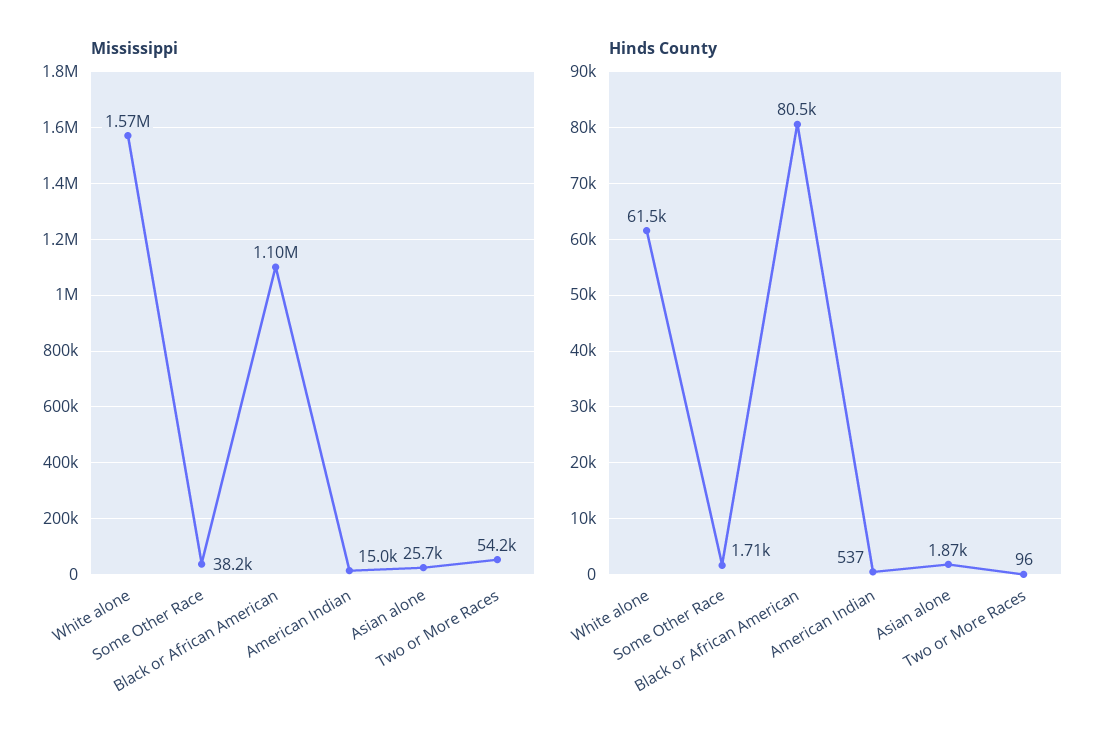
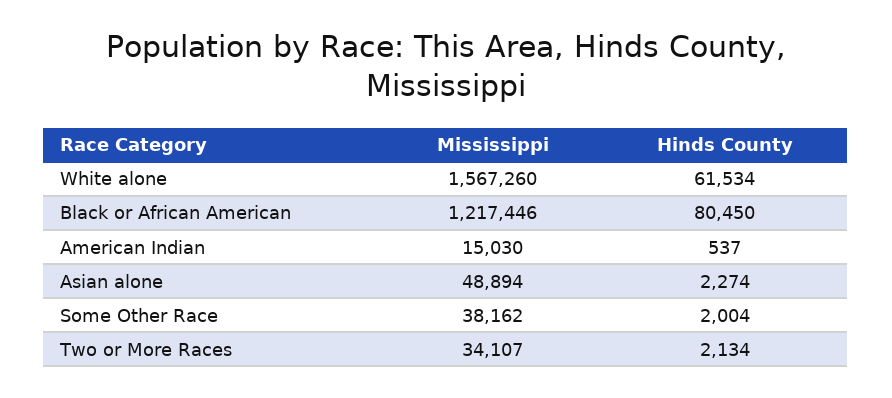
Mississippi, Black or African American: 1100000 -> 1217446
Mississippi, Asian alone: 25700 -> 48894
Mississippi, Two or More Races: 54200 -> 34107
Hinds County, Some Other Race: 1710 -> 2004
Hinds County, Asian alone: 1870 -> 2274
Hinds County, Two or More Races: 96 -> 2134

